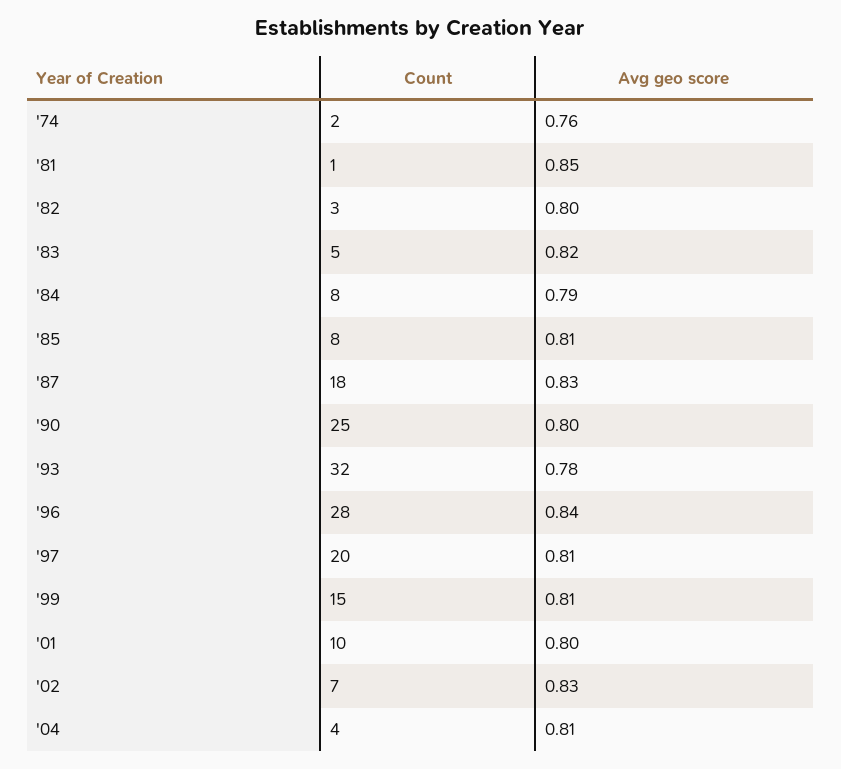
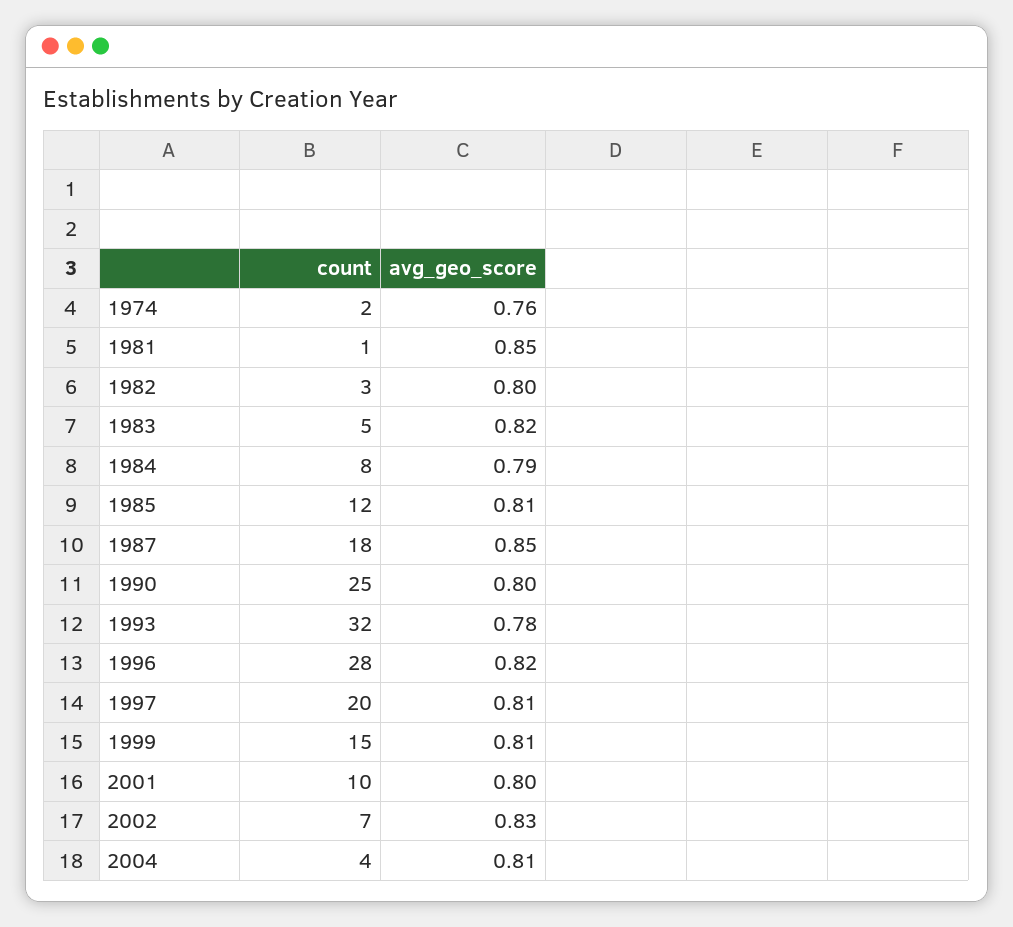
Count, '85: 8 -> 12
Avg geo score, '87: 0.83 -> 0.85
Avg geo score, '96: 0.84 -> 0.82

